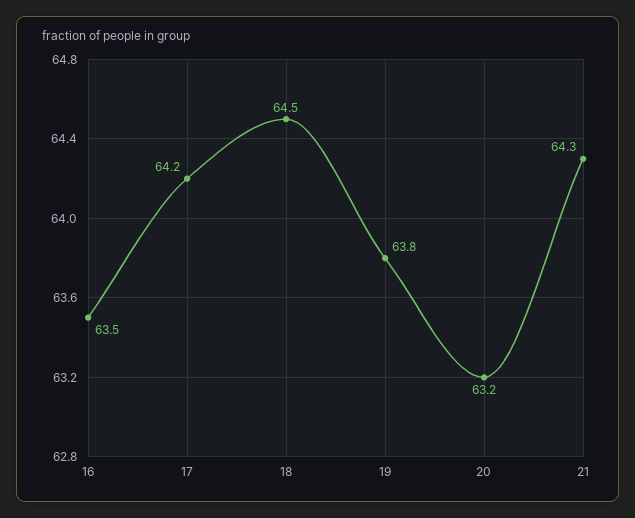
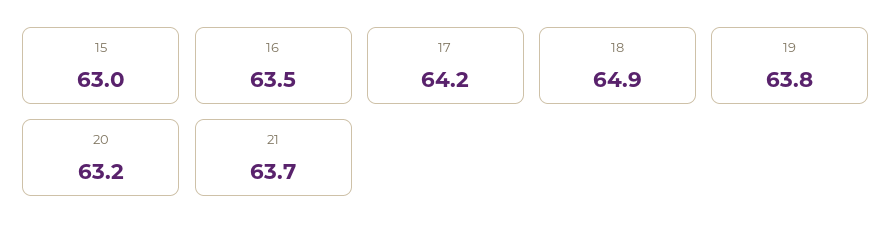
18: 64.5 -> 64.9
21: 64.3 -> 63.7
15: none -> 63

